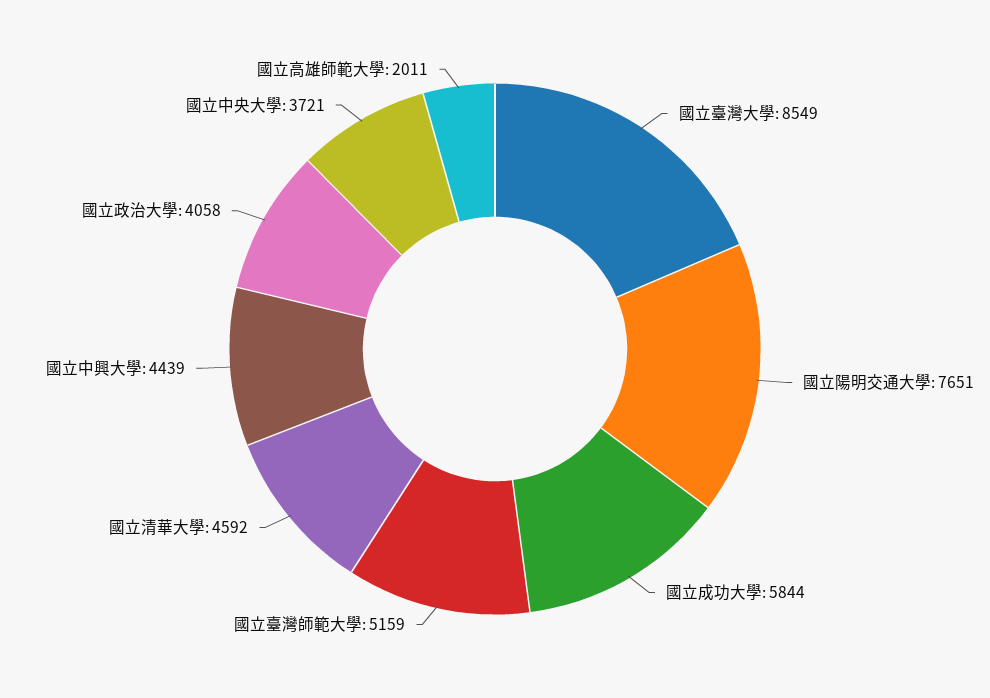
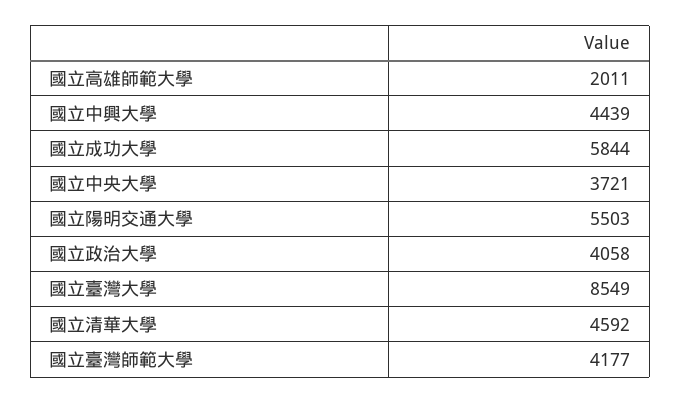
國立陽明交通大學: 7651 -> 5503
國立臺灣師範大學: 5159 -> 4177

